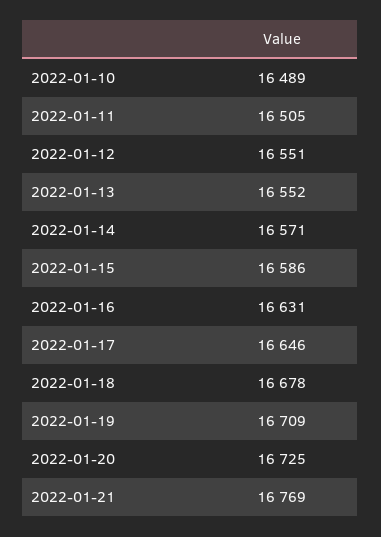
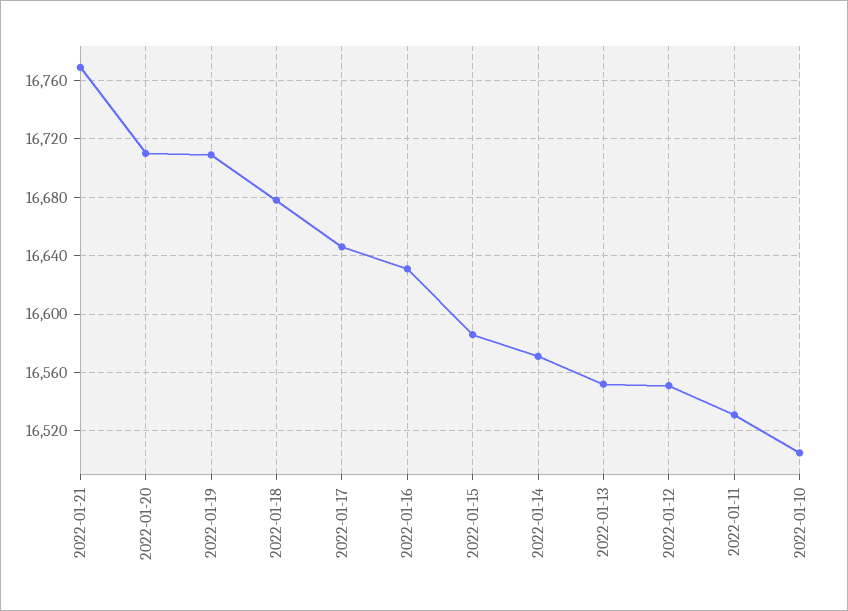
2022-01-10: 16489 -> 16505
2022-01-11: 16505 -> 16530
2022-01-20: 16725 -> 16710

